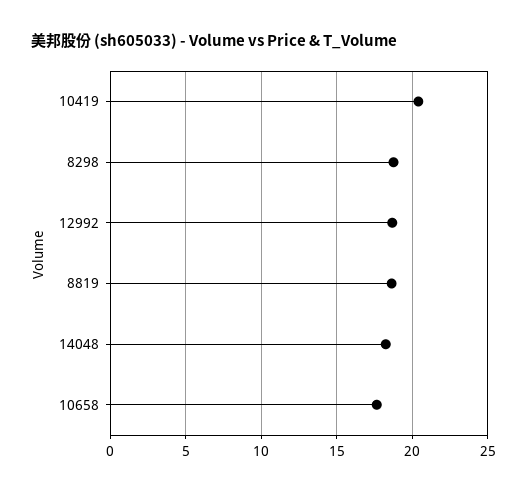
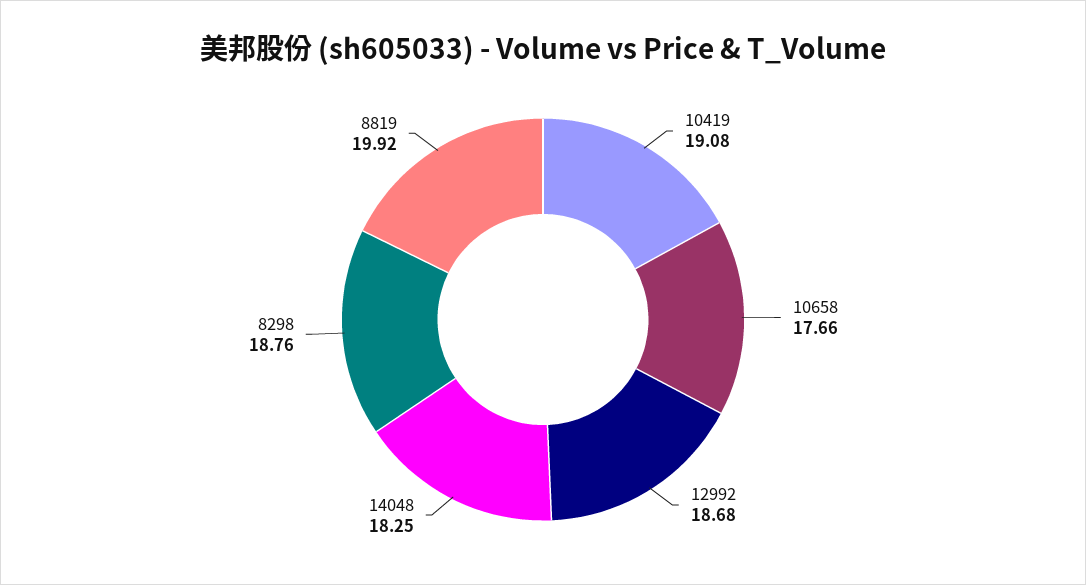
10419: 20.5 -> 19.08
8819: 18.5 -> 19.92

